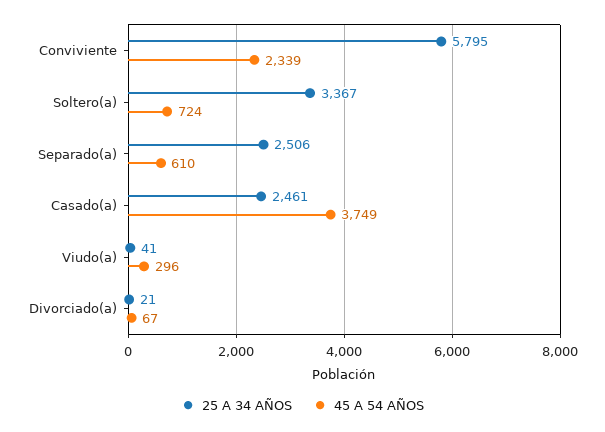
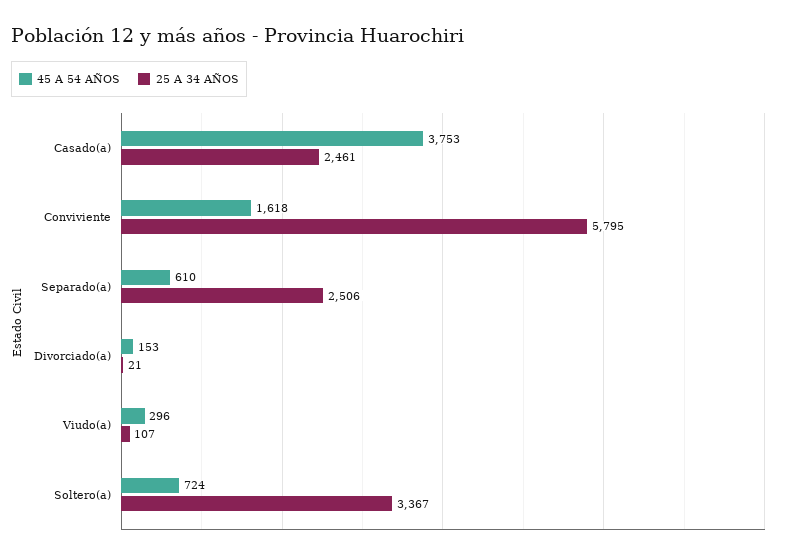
45 A 54 AÑOS, Conviviente: 2339 -> 1618
45 A 54 AÑOS, Casado(a): 3749 -> 3753
25 A 34 AÑOS, Viudo(a): 41 -> 107
45 A 54 AÑOS, Divorciado(a): 67 -> 153

